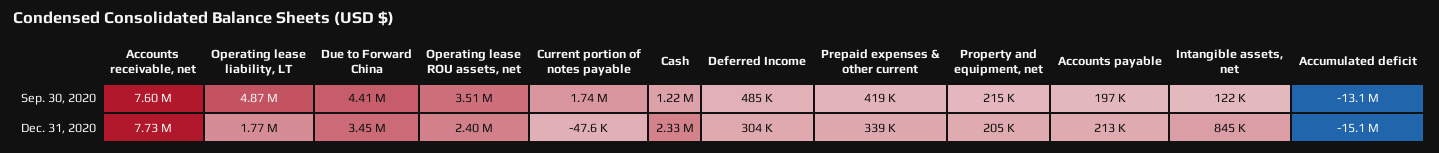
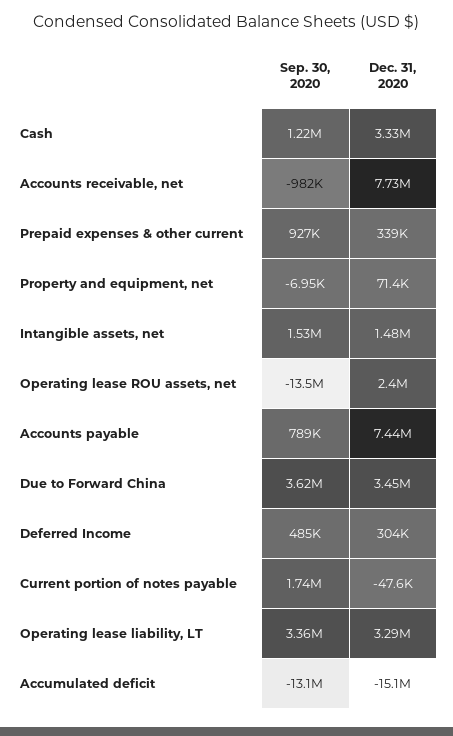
Accounts receivable, net, Sep. 30, 2020: 7600000 -> -982000
Operating lease liability, LT, Sep. 30, 2020: 4870000 -> 3360000
Due to Forward China, Sep. 30, 2020: 4410000 -> 3620000
Operating lease ROU assets, net, Sep. 30, 2020: 3510000 -> -13500000
Prepaid expenses & other current, Sep. 30, 2020: 419000 -> 927000
Property and equipment, net, Sep. 30, 2020: 215000 -> -6950
Accounts payable, Sep. 30, 2020: 197000 -> 789000
Intangible assets, net, Sep. 30, 2020: 122000 -> 1530000
Operating lease liability, LT, Dec. 31, 2020: 1770000 -> 3290000
Cash, Dec. 31, 2020: 2330000 -> 3330000
Property and equipment, net, Dec. 31, 2020: 205000 -> 71400
Accounts payable, Dec. 31, 2020: 213000 -> 7440000
Intangible assets, net, Dec. 31, 2020: 845000 -> 1480000

